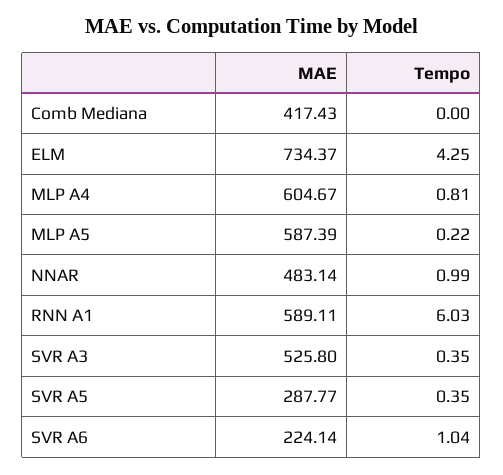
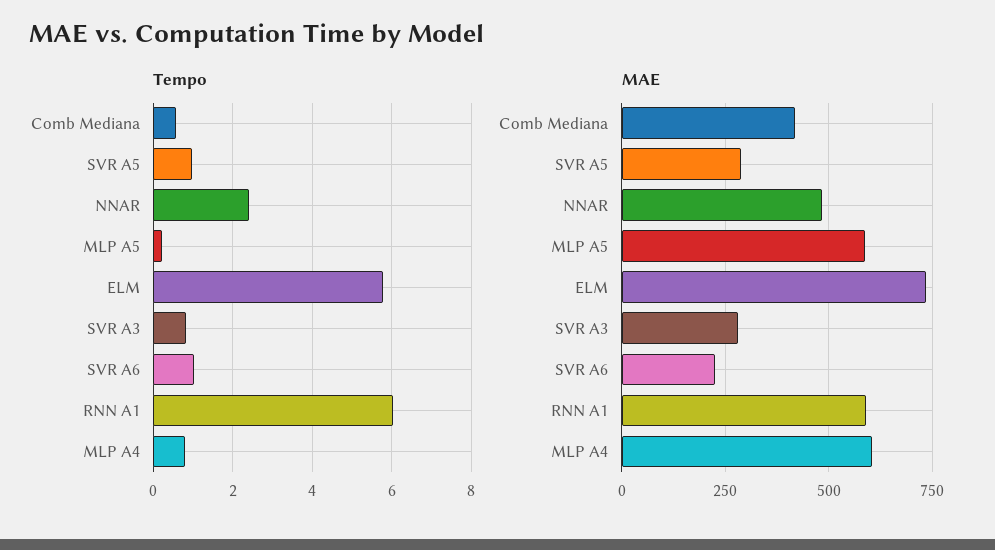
Tempo, Comb Mediana: 0 -> 0.6
Tempo, ELM: 4.25 -> 5.8
Tempo, NNAR: 0.99 -> 2.4
MAE, SVR A3: 525.8 -> 275
Tempo, SVR A3: 0.35 -> 0.8
Tempo, SVR A5: 0.35 -> 1

